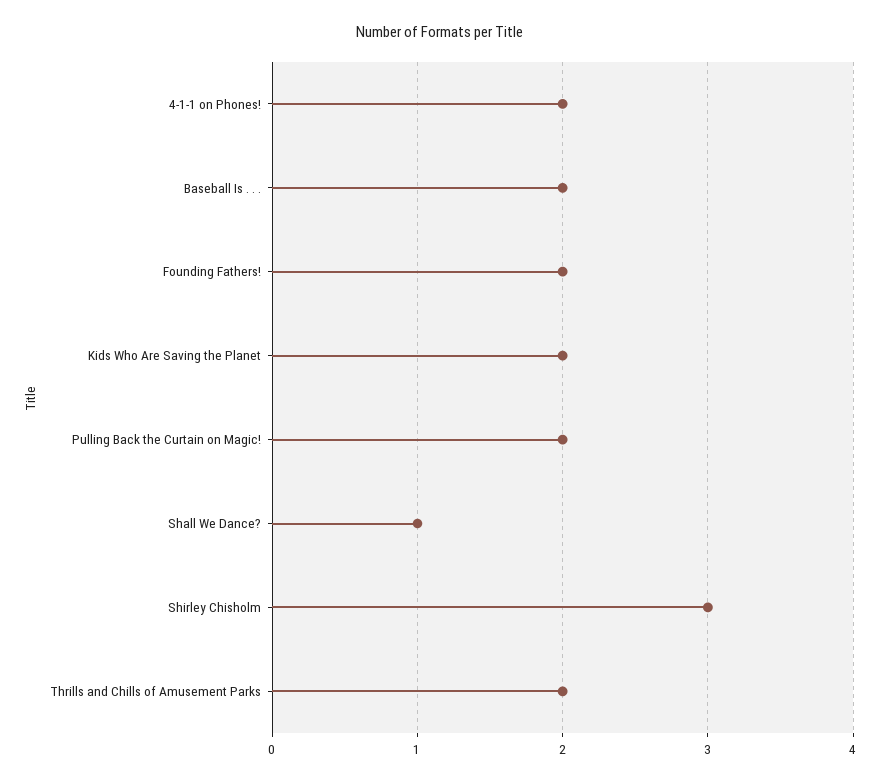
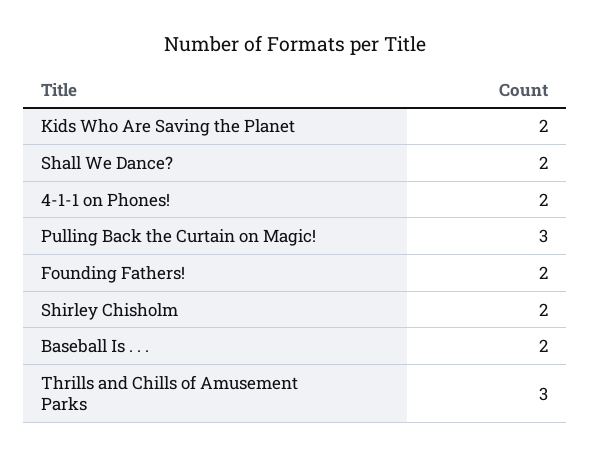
Pulling Back the Curtain on Magic!: 2 -> 3
Shall We Dance?: 1 -> 2
Shirley Chisholm: 3 -> 2
Thrills and Chills of Amusement Parks: 2 -> 3

